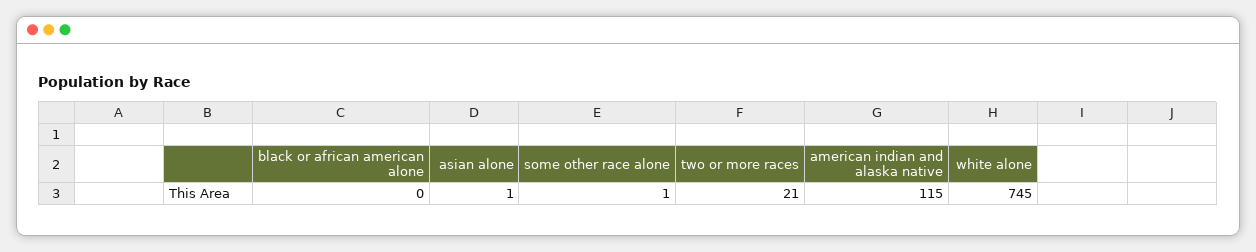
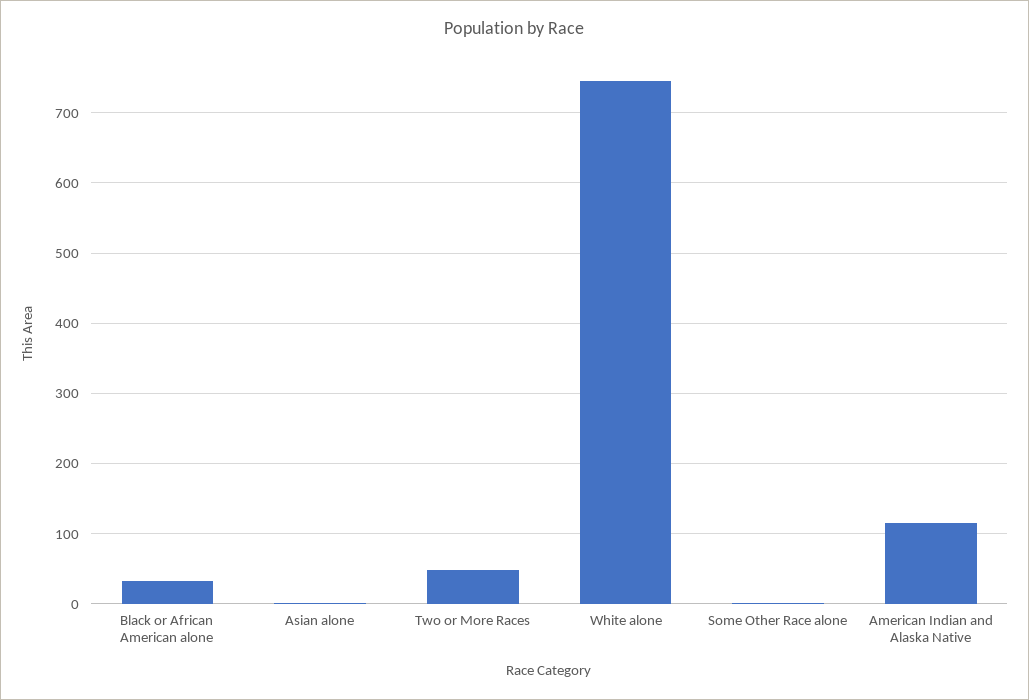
black or african american alone: 0 -> 30
two or more races: 21 -> 50

